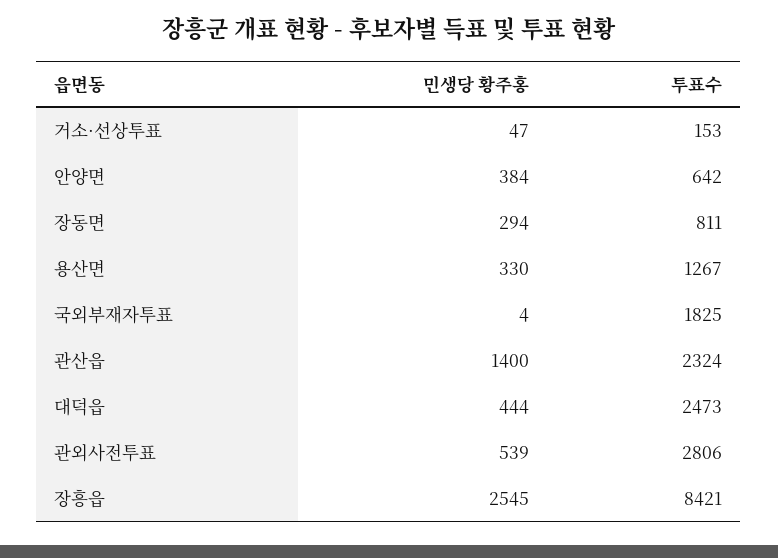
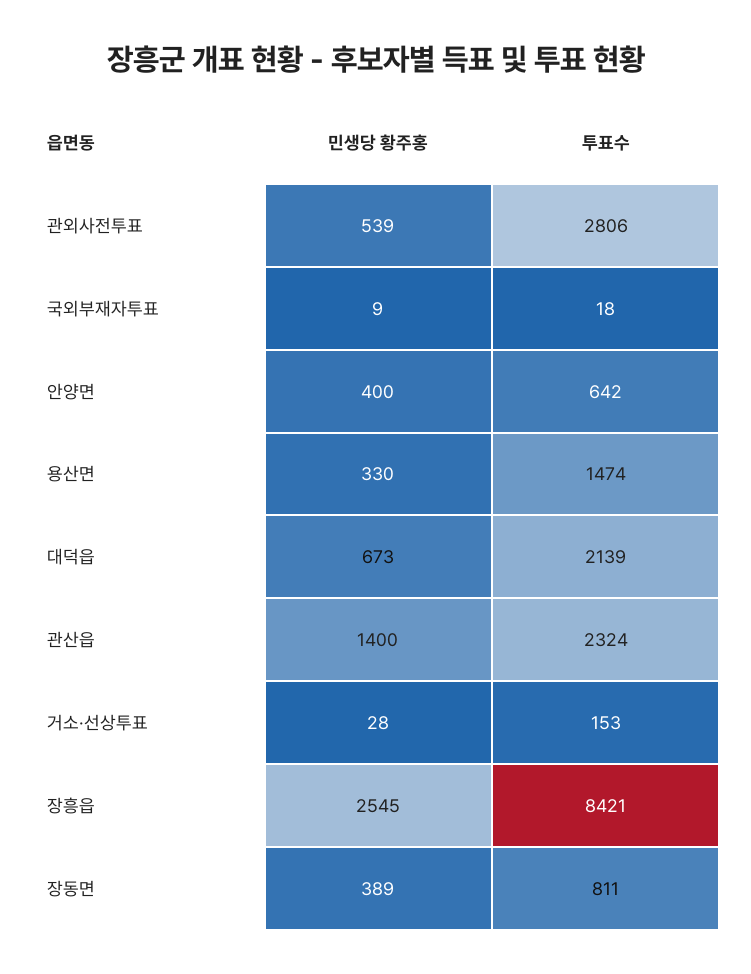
민생당 황주홍, 거소·선상투표: 47 -> 28
민생당 황주홍, 안양면: 384 -> 400
민생당 황주홍, 장동면: 294 -> 389
투표수, 용산면: 1267 -> 1474
민생당 황주홍, 국외부재자투표: 4 -> 9
투표수, 국외부재자투표: 1825 -> 18
민생당 황주홍, 대덕읍: 444 -> 673
투표수, 대덕읍: 2473 -> 2139

